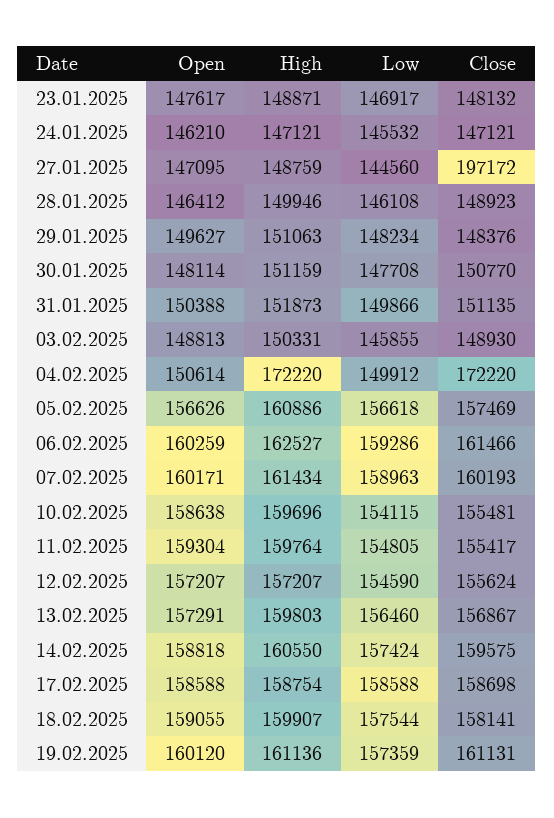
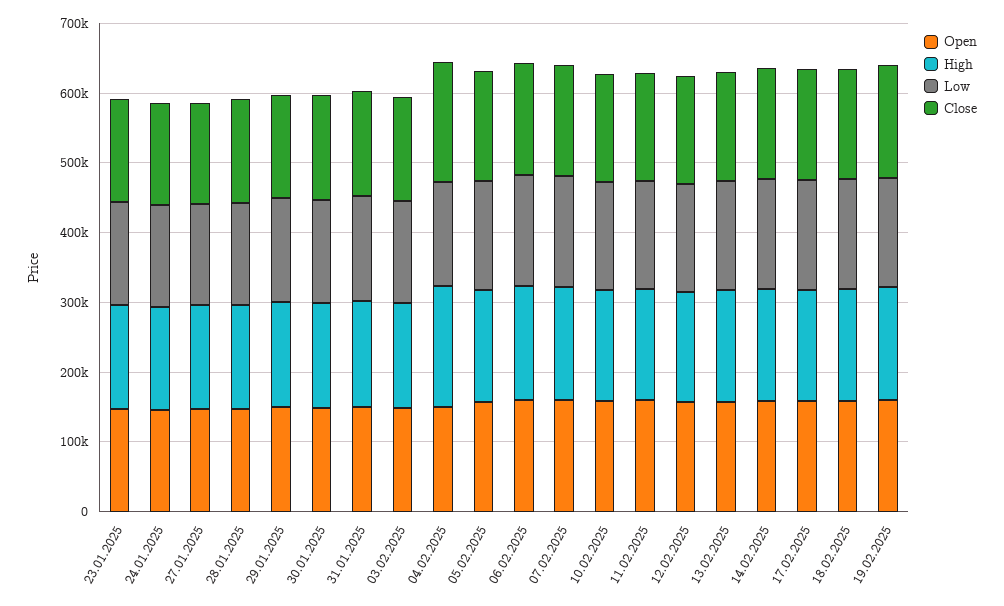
Close, 27.01.2025: 197172 -> 140000

